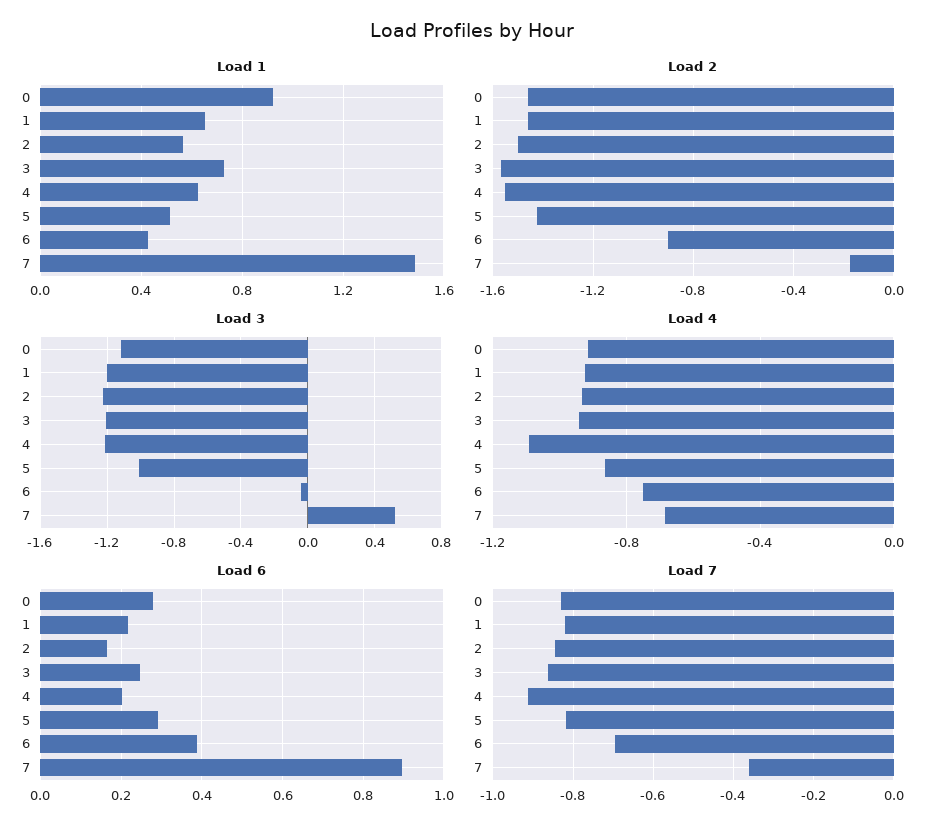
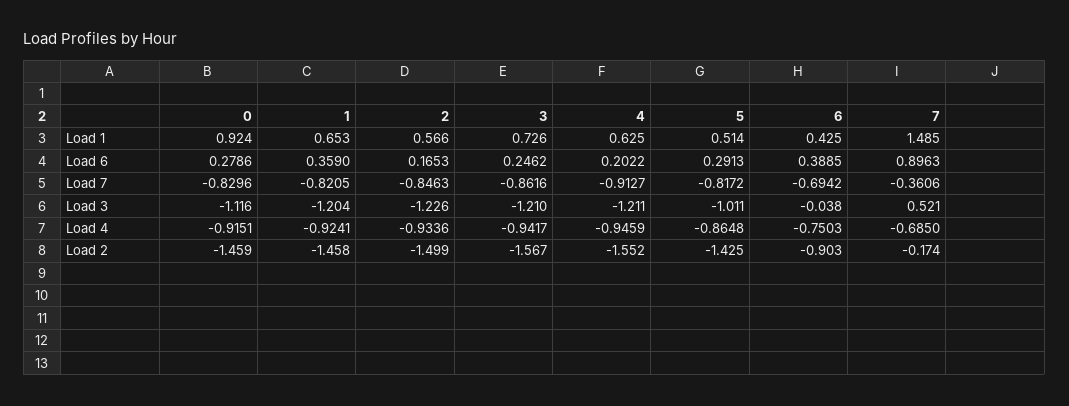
Load 4, 4: -1.1 -> -0.9459
Load 6, 1: 0.22 -> 0.359

